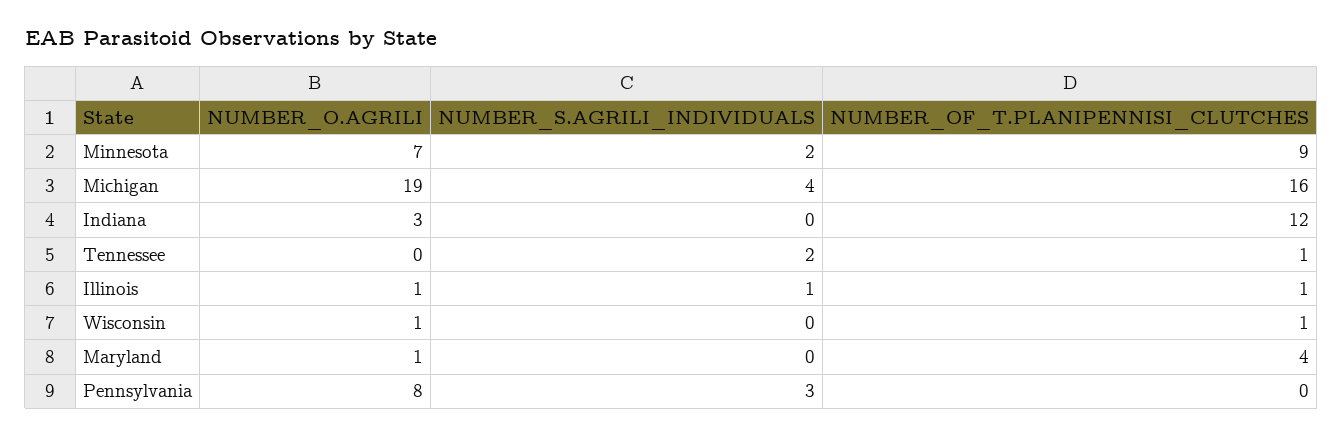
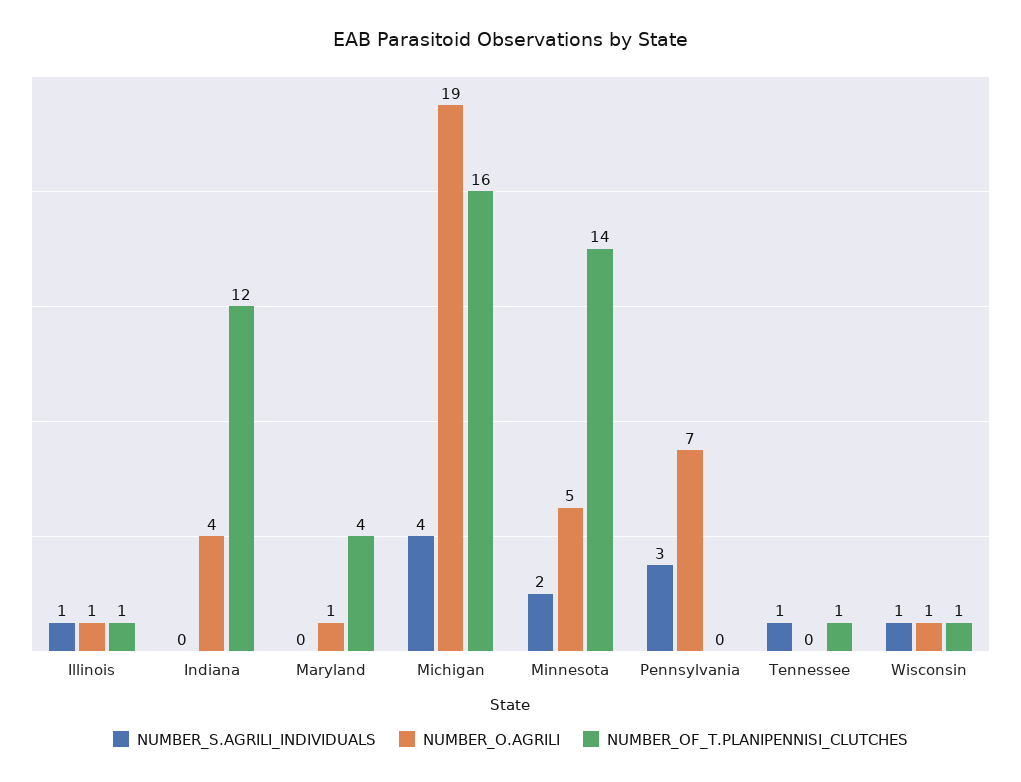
NUMBER_O.AGRILI, Minnesota: 7 -> 5
NUMBER_OF_T.PLANIPENNISI_CLUTCHES, Minnesota: 9 -> 14
NUMBER_O.AGRILI, Indiana: 3 -> 4
NUMBER_S.AGRILI_INDIVIDUALS, Tennessee: 2 -> 1
NUMBER_S.AGRILI_INDIVIDUALS, Wisconsin: 0 -> 1
NUMBER_O.AGRILI, Pennsylvania: 8 -> 7

